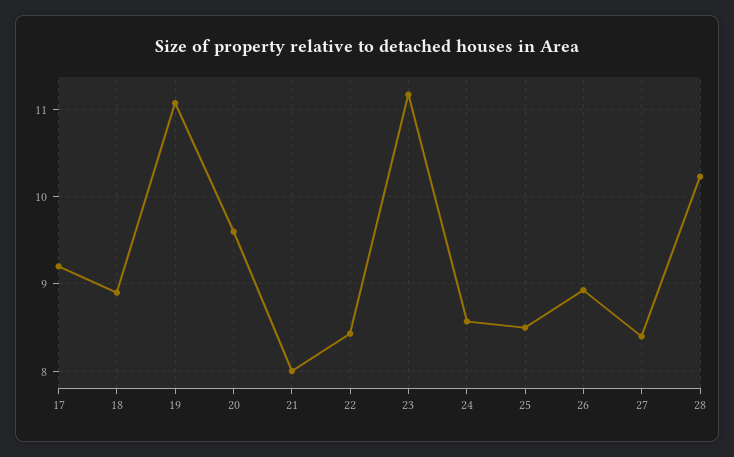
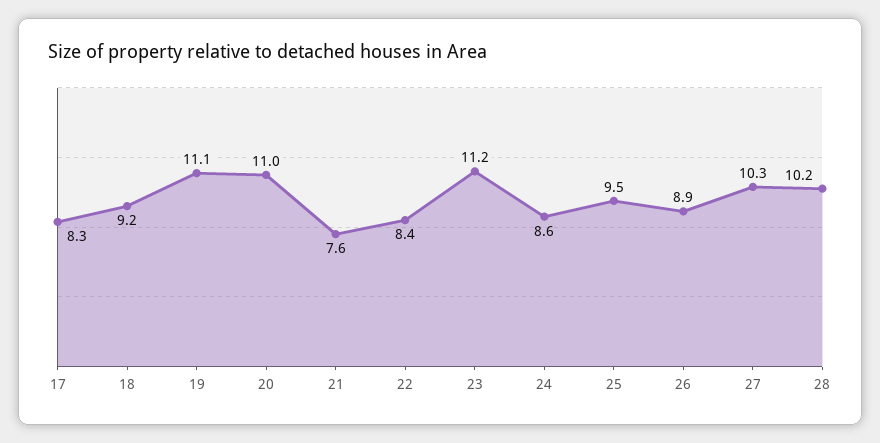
17: 9.2 -> 8.3
18: 8.9 -> 9.2
20: 9.6 -> 11
21: 8 -> 7.6
25: 8.5 -> 9.5
27: 8.4 -> 10.3

